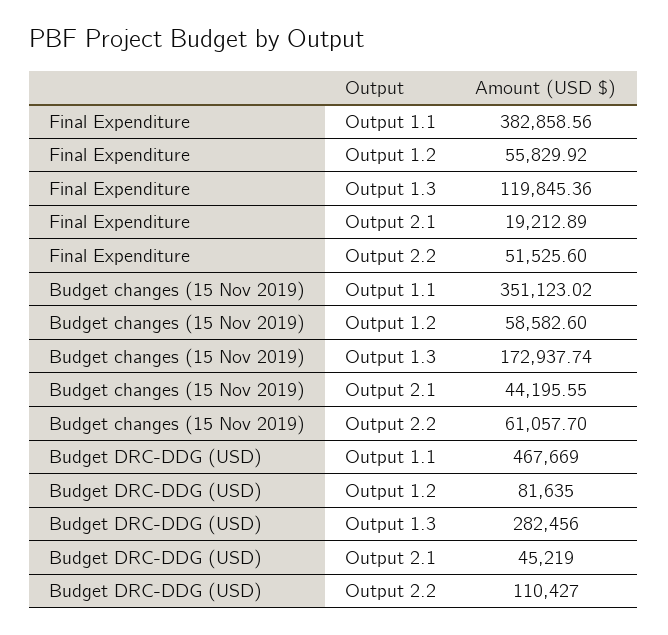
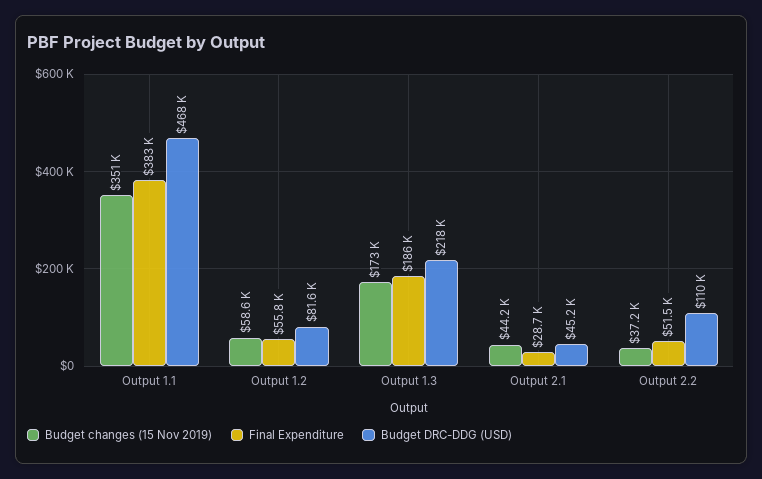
Final Expenditure, Output 1.3: 119845.36 -> 186000
Final Expenditure, Output 2.1: 19212.89 -> 28700
Budget changes (15 Nov 2019), Output 2.2: 61057.7 -> 37200
Budget DRC-DDG (USD), Output 1.3: 282456 -> 218000

